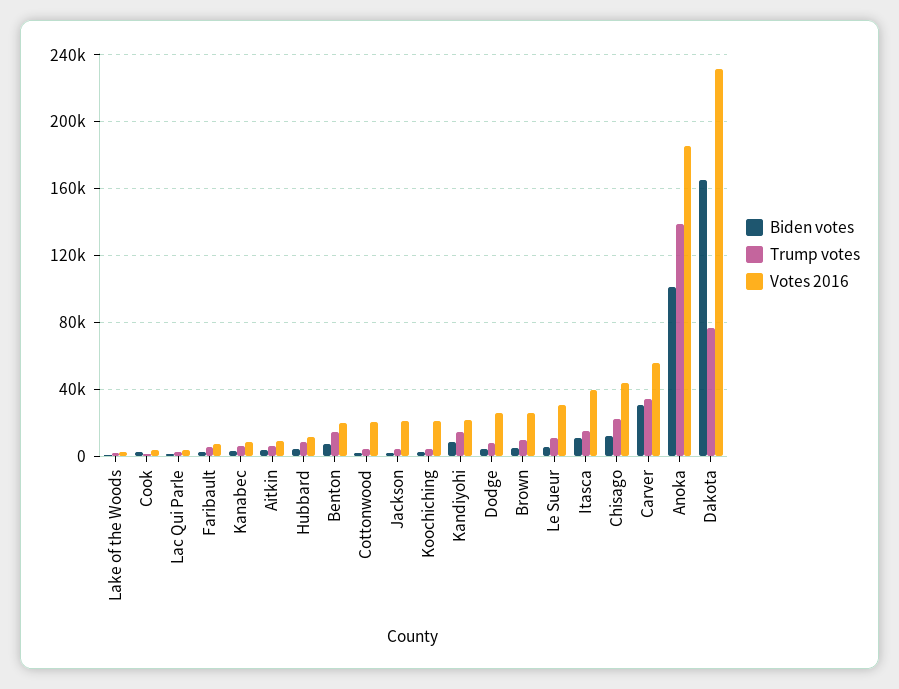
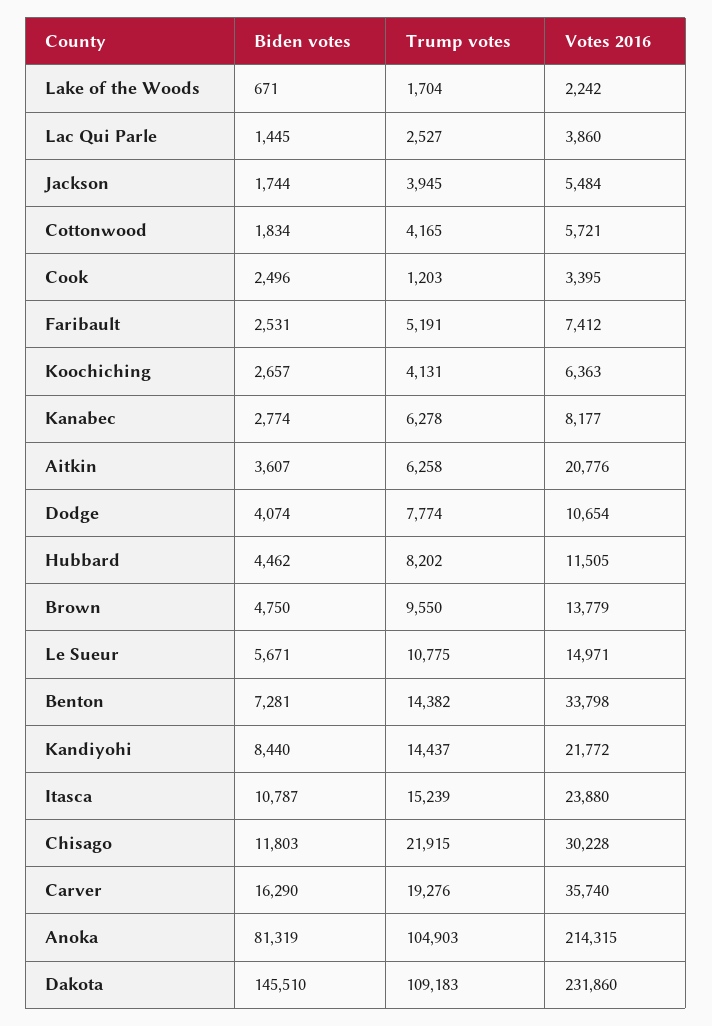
Votes 2016, Aitkin: 10000 -> 20776
Votes 2016, Benton: 20000 -> 33798
Votes 2016, Cottonwood: 20000 -> 5721
Votes 2016, Jackson: 20000 -> 5484
Votes 2016, Koochiching: 20000 -> 6363
Votes 2016, Dodge: 25000 -> 10654
Votes 2016, Brown: 25000 -> 13779
Votes 2016, Le Sueur: 30000 -> 14971
Votes 2016, Itasca: 40000 -> 23880
Votes 2016, Chisago: 45000 -> 30228
Biden votes, Carver: 30000 -> 16290
Trump votes, Carver: 35000 -> 19276
Votes 2016, Carver: 55000 -> 35740
Biden votes, Anoka: 100000 -> 81319
Trump votes, Anoka: 140000 -> 104903
Votes 2016, Anoka: 185000 -> 214315
Biden votes, Dakota: 165000 -> 145510
Trump votes, Dakota: 75000 -> 109183

